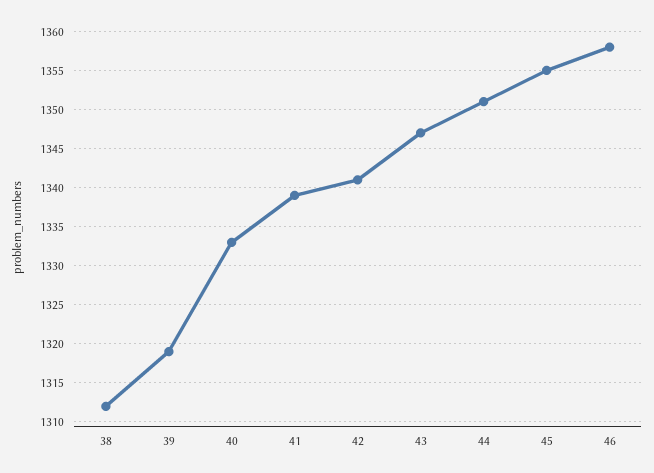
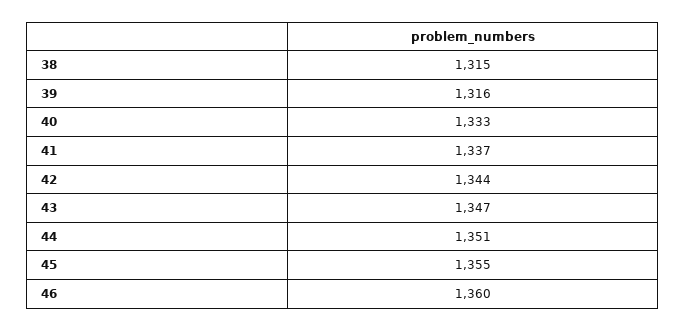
38: 1312 -> 1315
39: 1319 -> 1316
41: 1339 -> 1337
42: 1341 -> 1344
46: 1358 -> 1360

